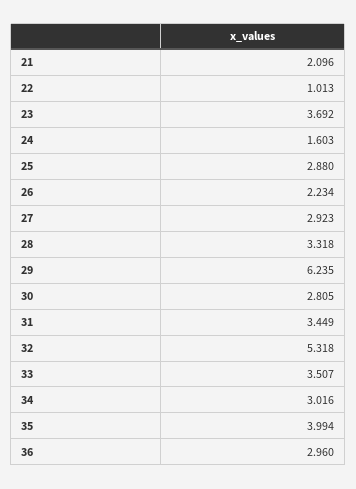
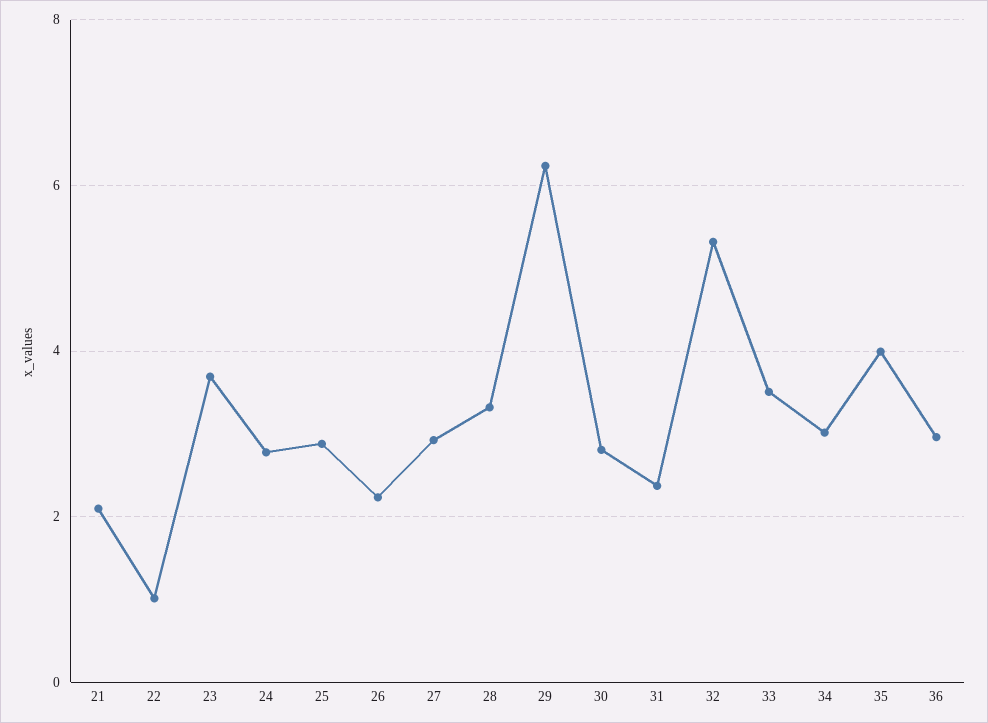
24: 1.603 -> 2.8
31: 3.449 -> 2.4

